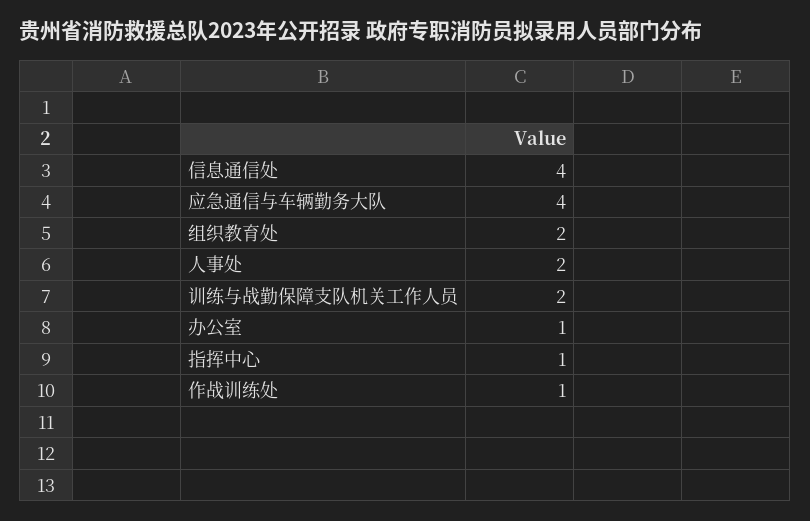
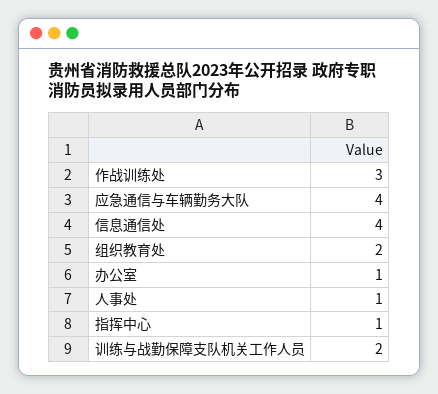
人事处: 2 -> 1
作战训练处: 1 -> 3

